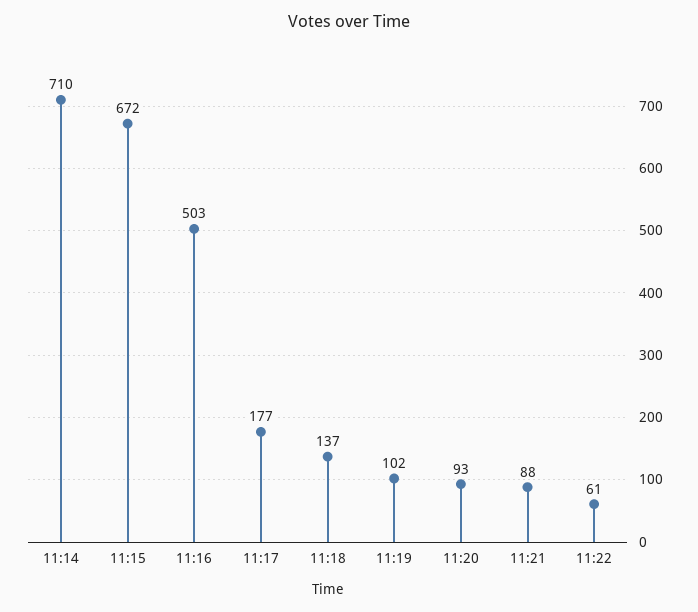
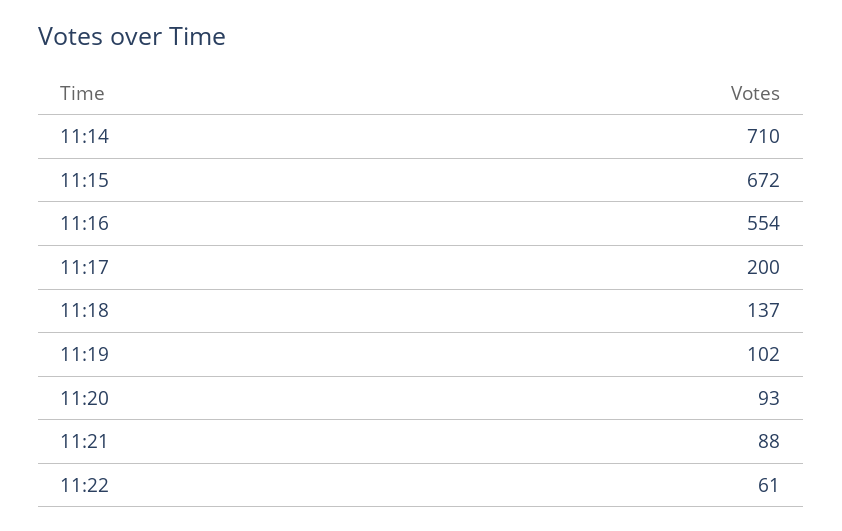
11:16: 503 -> 554
11:17: 177 -> 200

